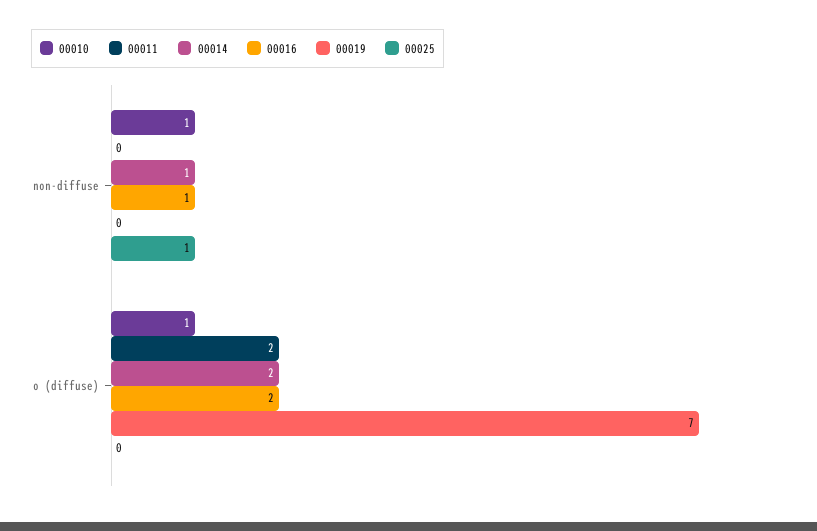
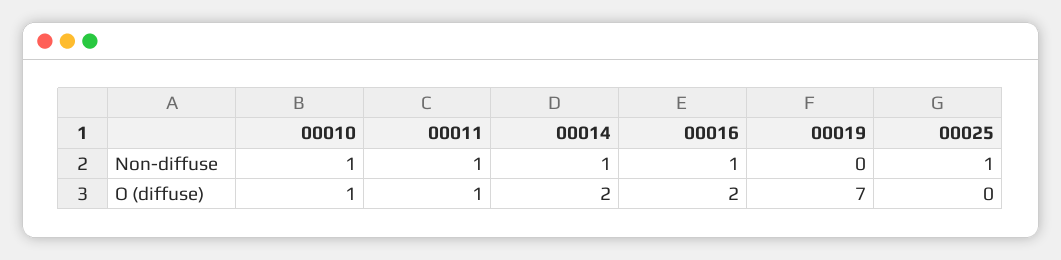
00011, non-diffuse: 0 -> 1
00011, o (diffuse): 2 -> 1

